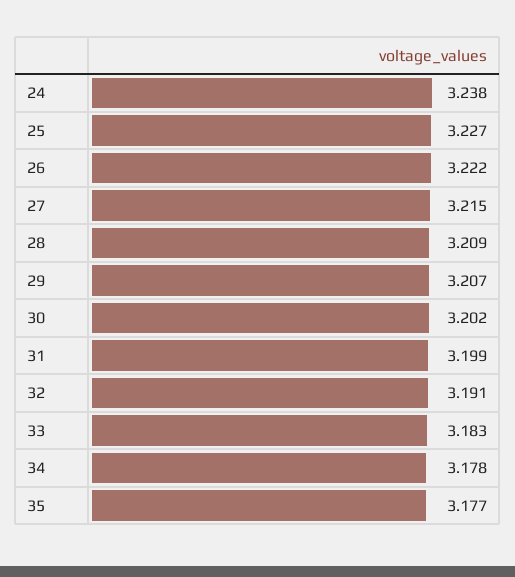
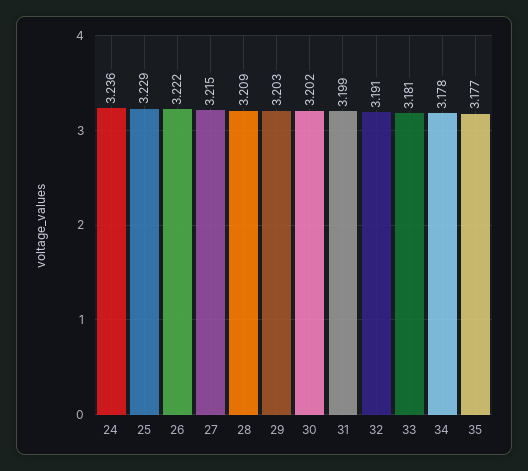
24: 3.238 -> 3.236
25: 3.227 -> 3.229
29: 3.207 -> 3.203
33: 3.183 -> 3.181

